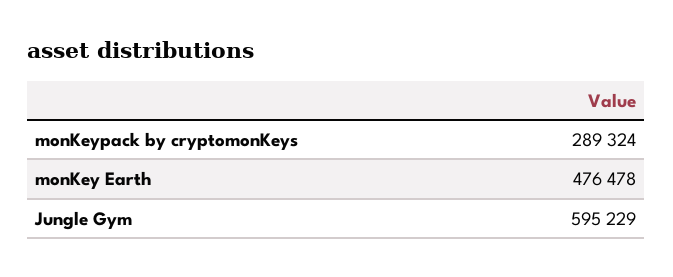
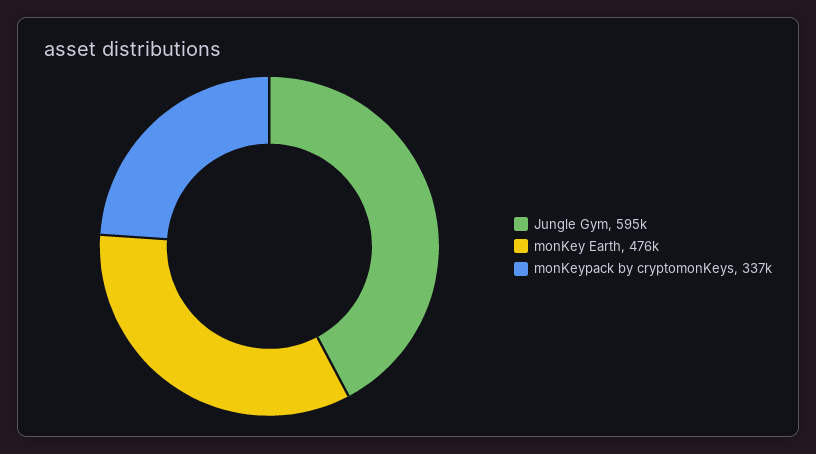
monKeypack by cryptomonKeys: 289324 -> 337000

